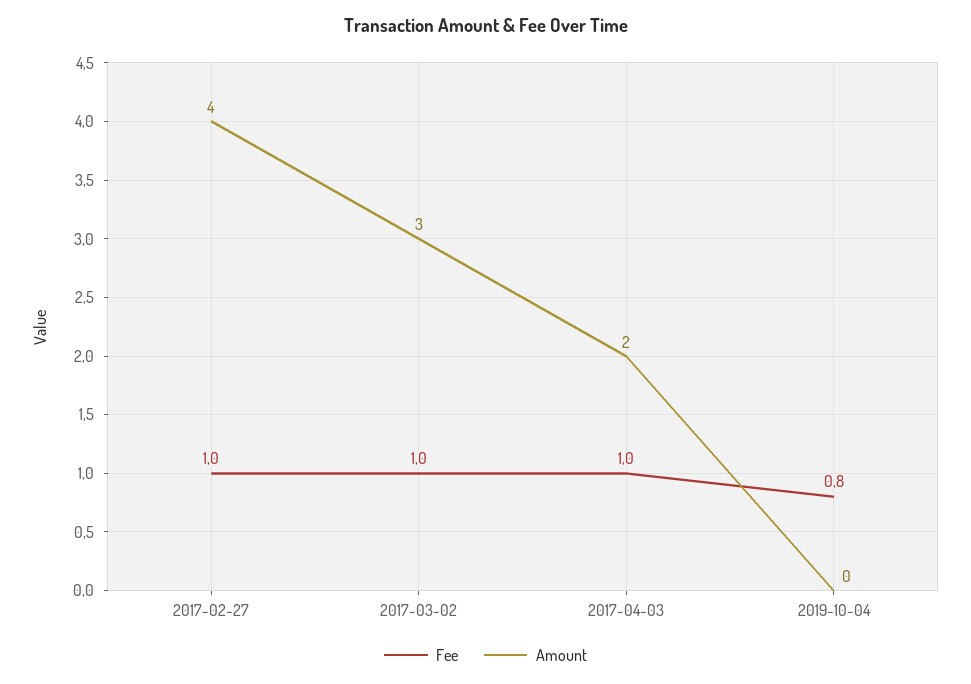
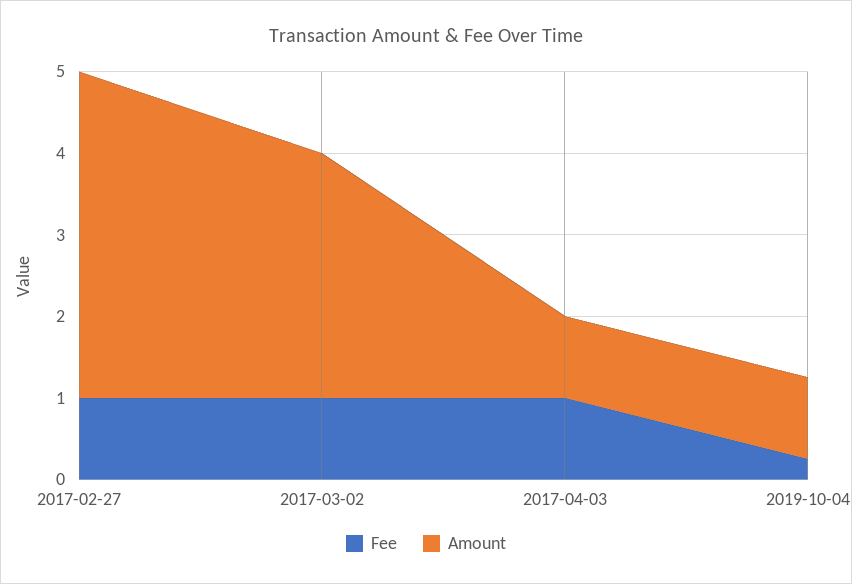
Amount, 2017-04-03: 2 -> 1
Fee, 2019-10-04: 0.8 -> 0.2
Amount, 2019-10-04: 0 -> 1

